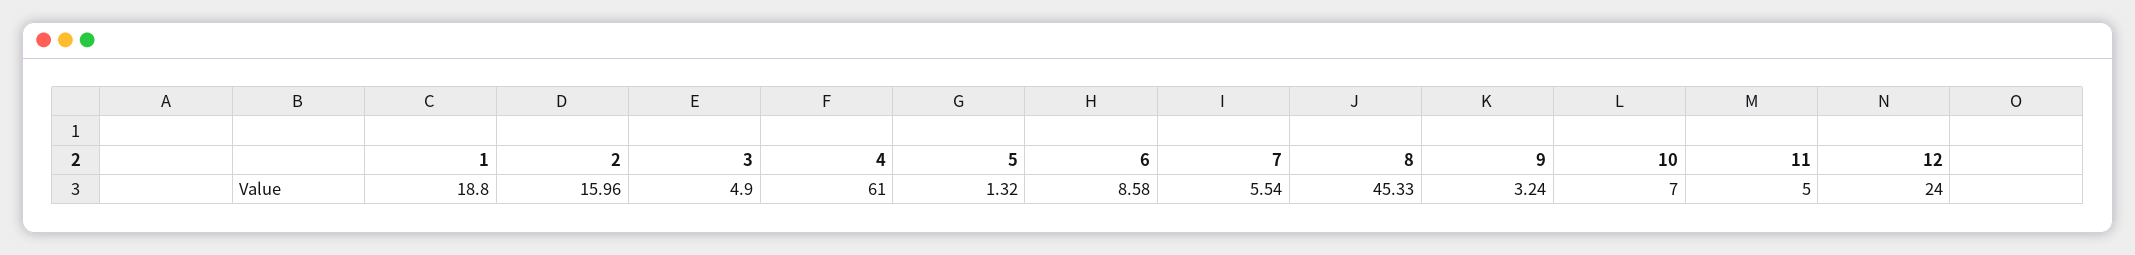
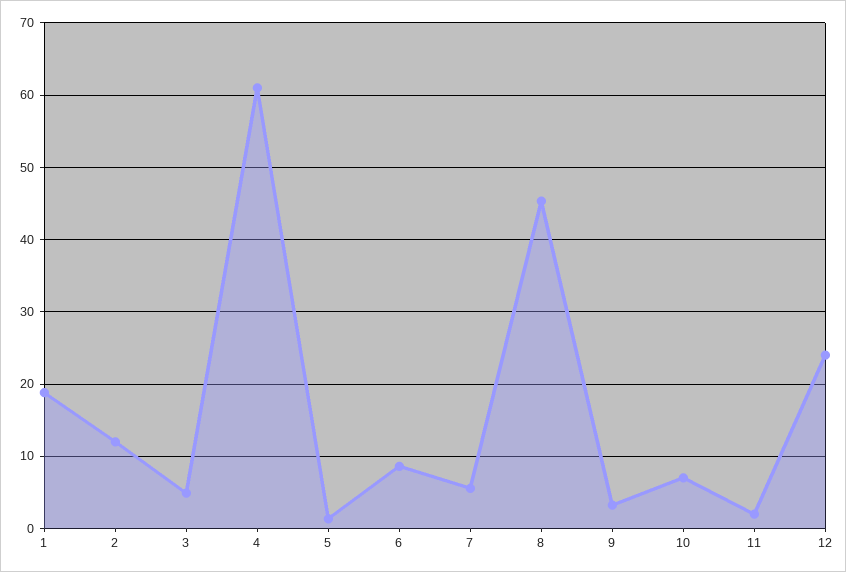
2: 15.96 -> 12
11: 5 -> 2

